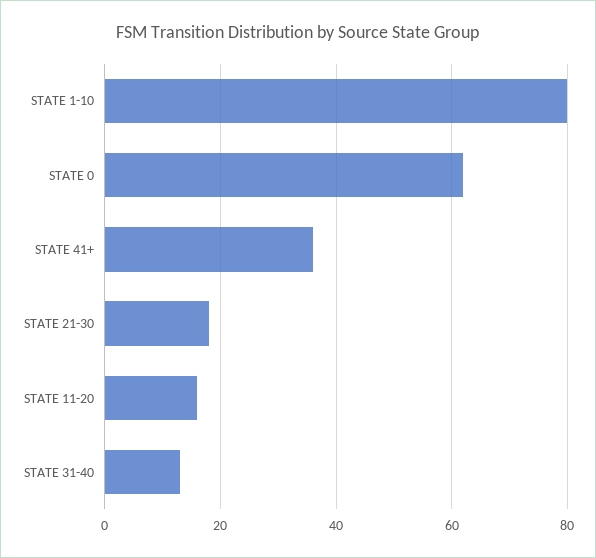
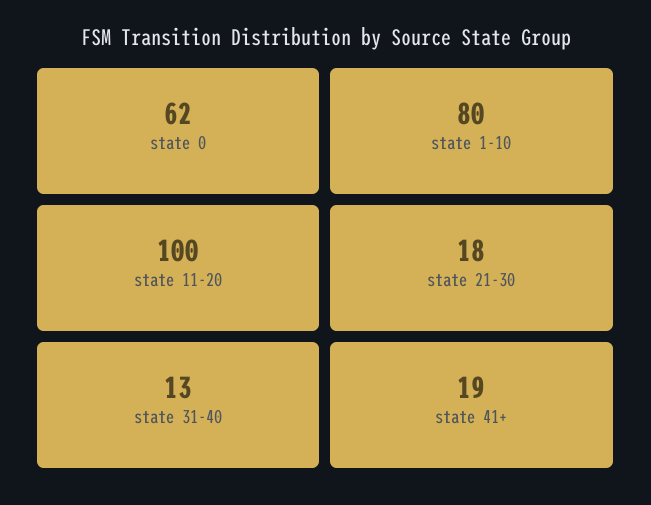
STATE 41+: 35 -> 19
STATE 11-20: 15 -> 100

